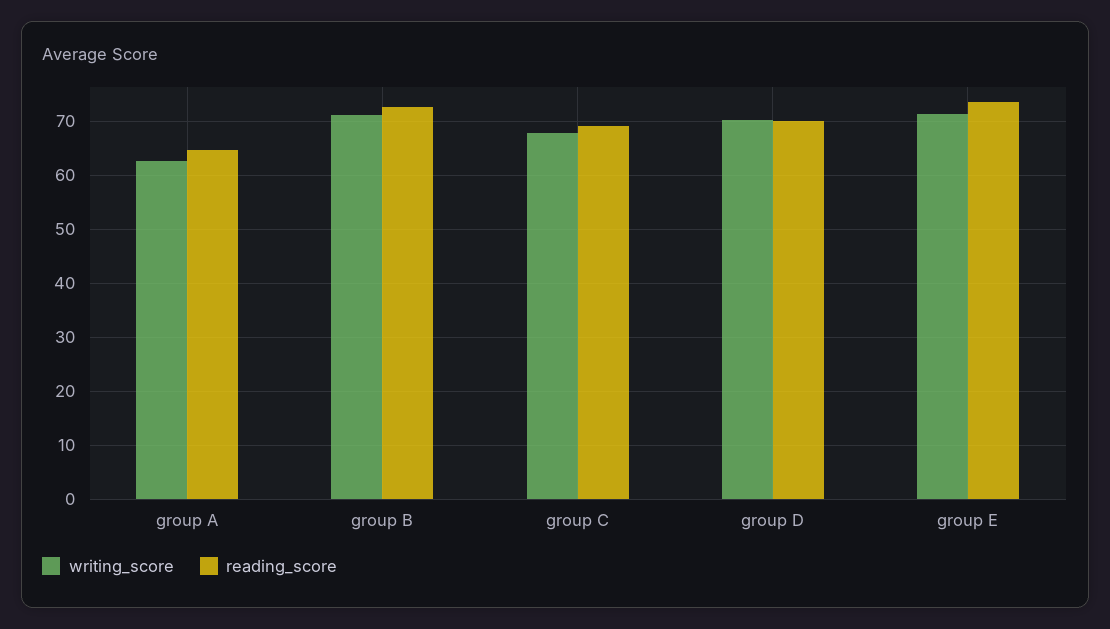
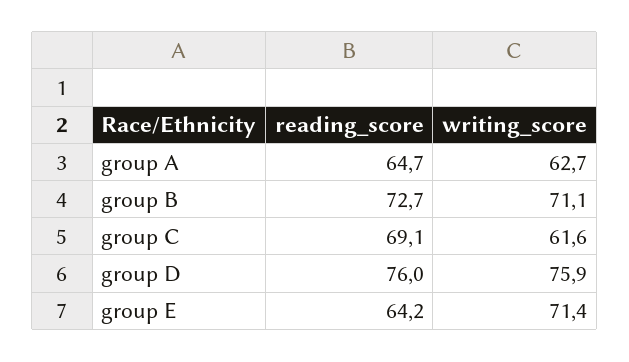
writing_score, group C: 68 -> 61.6
writing_score, group D: 70 -> 75.9
reading_score, group D: 70 -> 76
reading_score, group E: 74 -> 64.2

